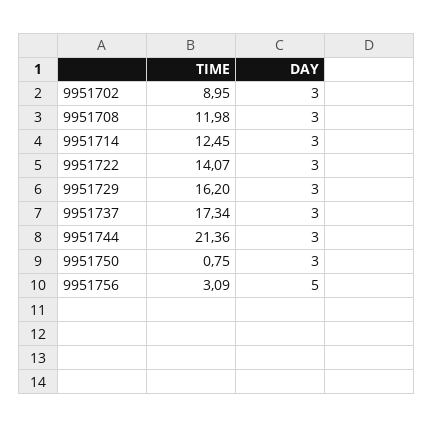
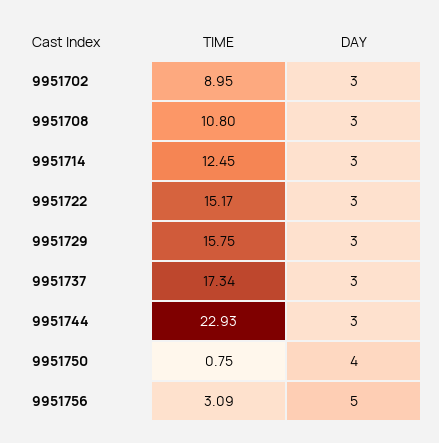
TIME, 9951708: 11.98 -> 10.8
TIME, 9951722: 14.07 -> 15.17
TIME, 9951729: 16.2 -> 15.75
TIME, 9951744: 21.36 -> 22.93
DAY, 9951750: 3 -> 4

